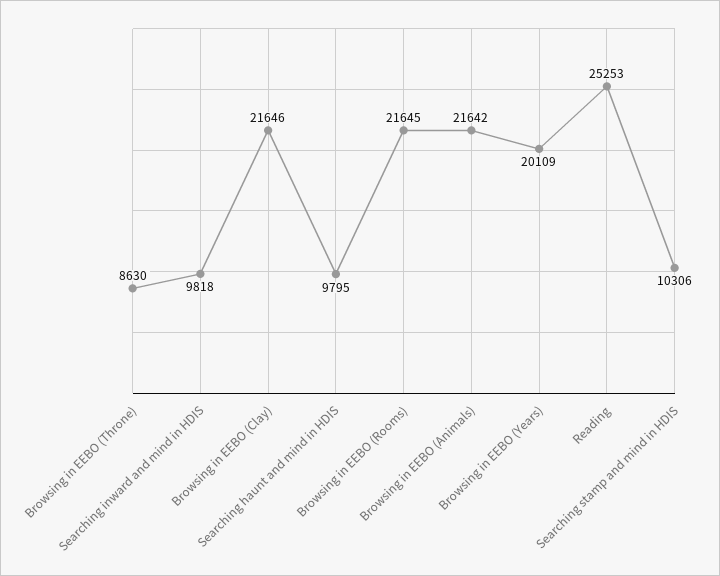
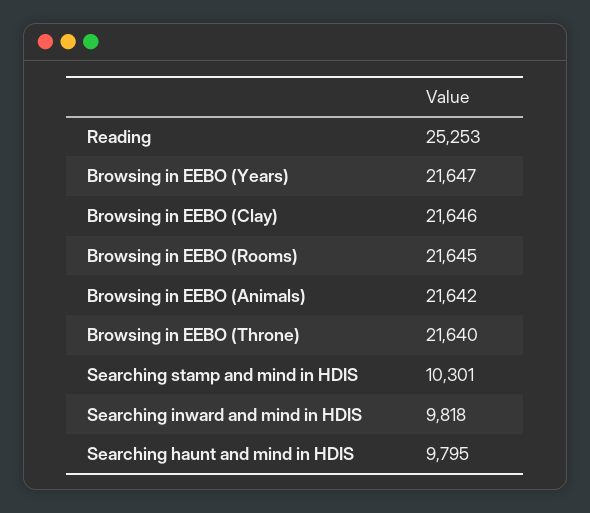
Browsing in EEBO (Throne): 8630 -> 21640
Browsing in EEBO (Years): 20109 -> 21647
Searching stamp and mind in HDIS: 10306 -> 10301

